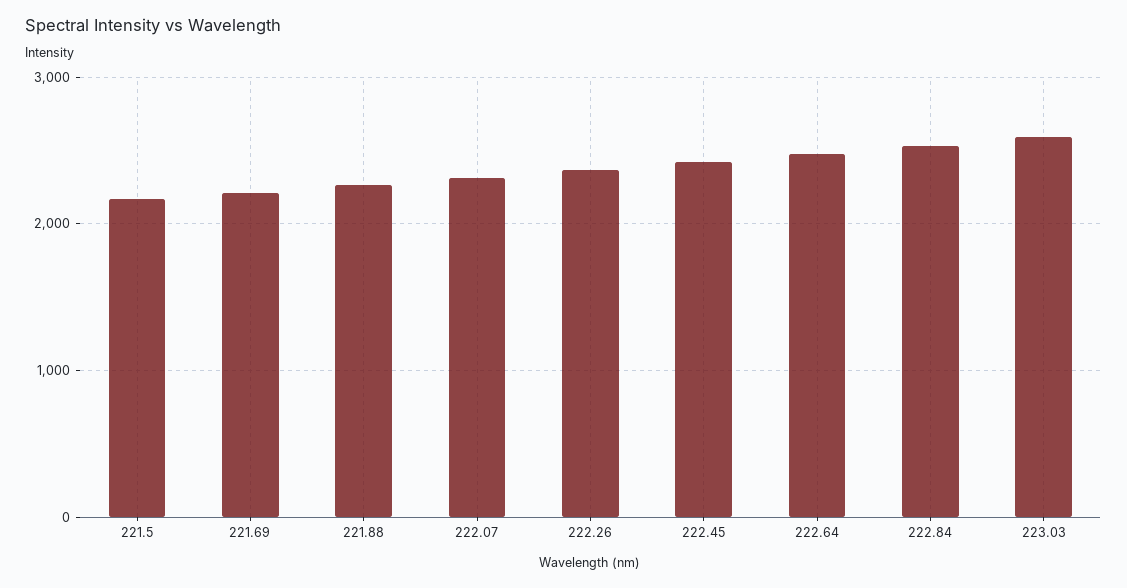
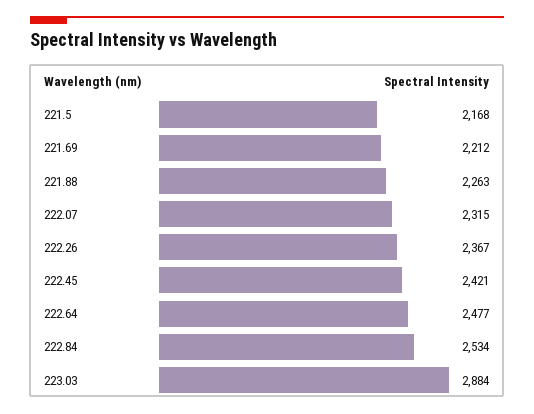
223.03: 2600 -> 2884

